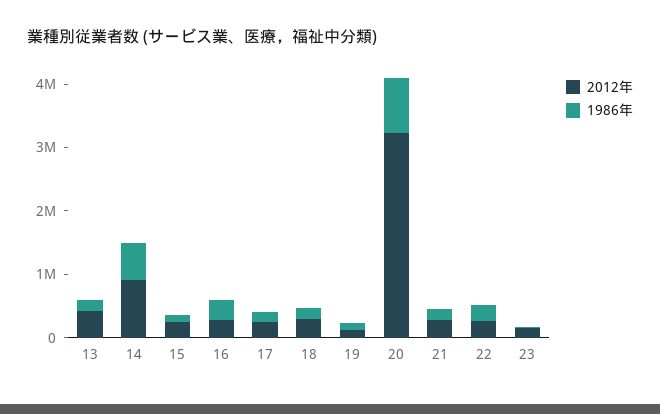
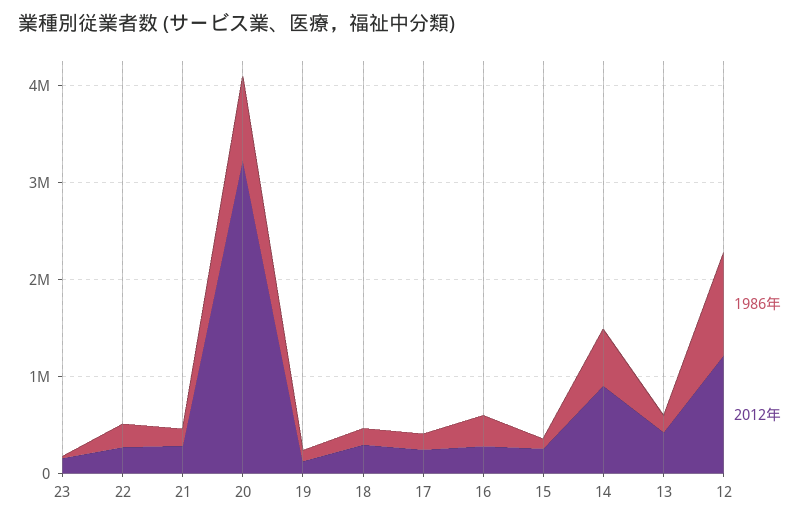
1986年, 12: none -> 1000000
2012年, 12: none -> 1200000

